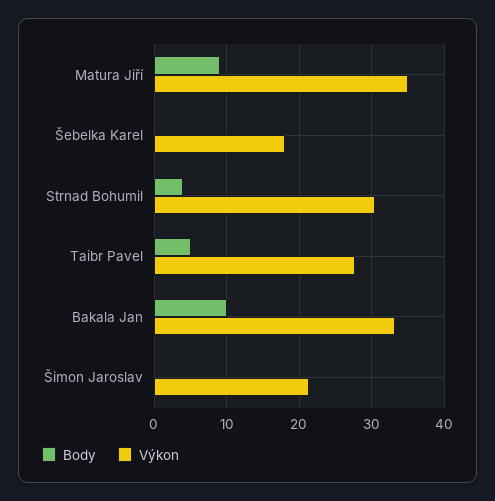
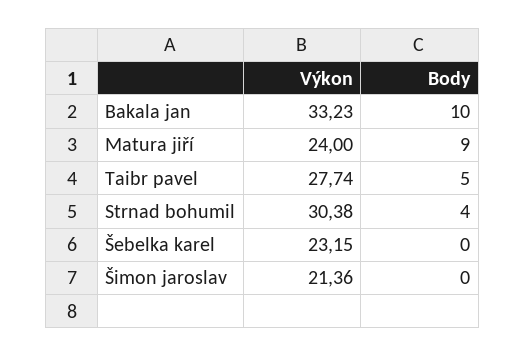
Výkon, Matura Jiří: 35 -> 24
Výkon, Šebelka Karel: 18 -> 23.15

